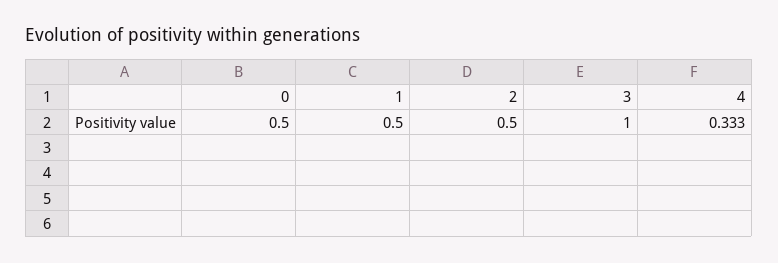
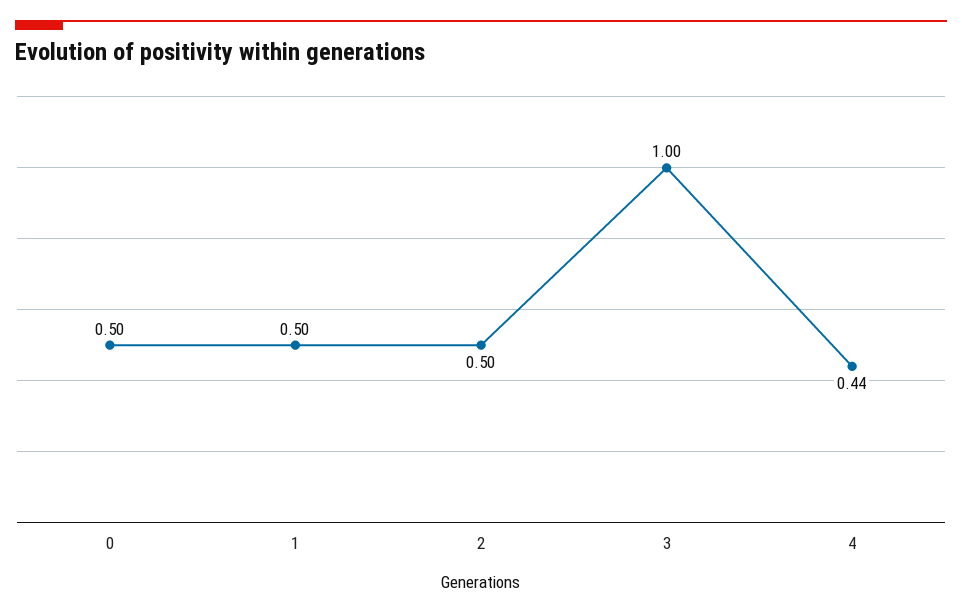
4: 0.333 -> 0.44

